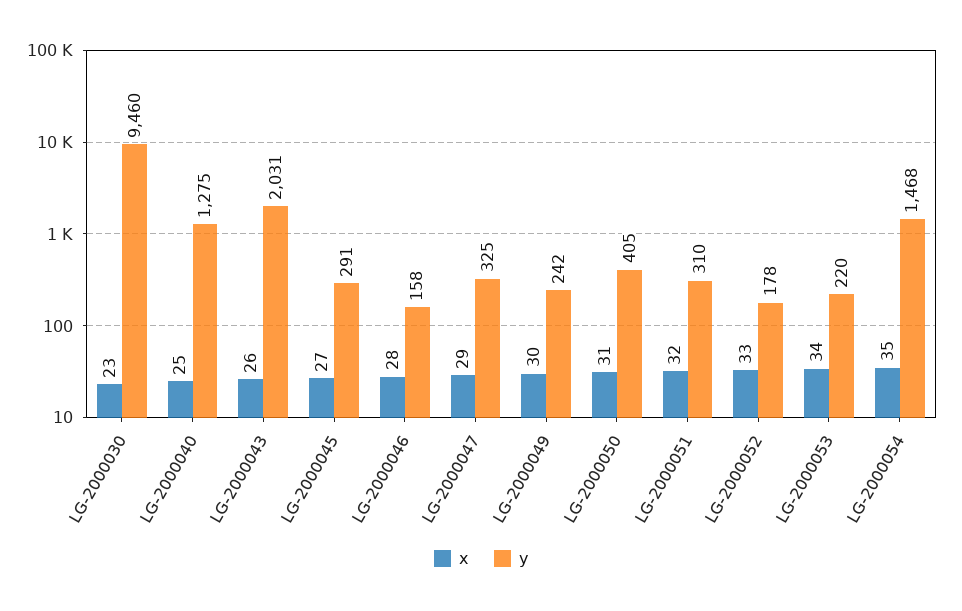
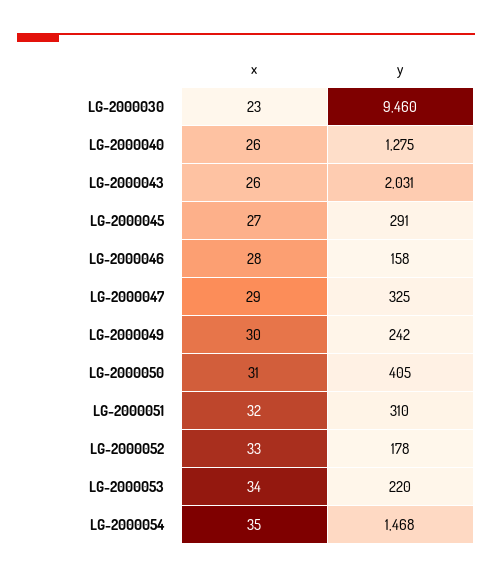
x, LG-2000040: 25 -> 26

